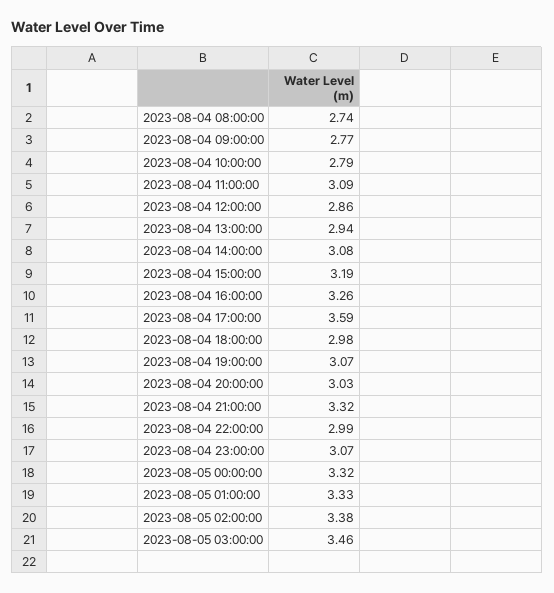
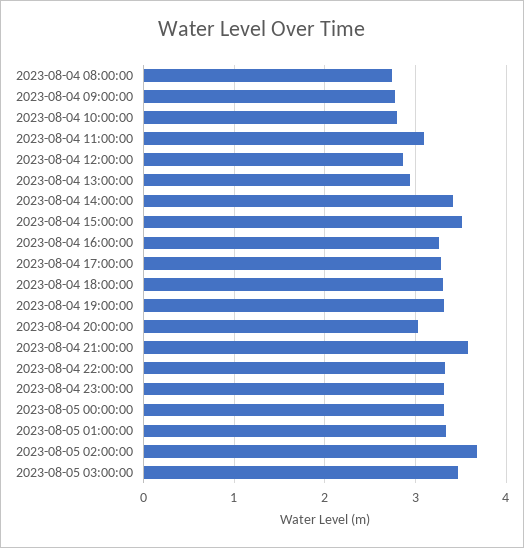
2023-08-04 14:00:00: 3.08 -> 3.4
2023-08-04 15:00:00: 3.19 -> 3.5
2023-08-04 17:00:00: 3.59 -> 3.3
2023-08-04 18:00:00: 2.98 -> 3.3
2023-08-04 19:00:00: 3.07 -> 3.3
2023-08-04 21:00:00: 3.32 -> 3.6
2023-08-04 22:00:00: 2.99 -> 3.3
2023-08-04 23:00:00: 3.07 -> 3.3
2023-08-05 02:00:00: 3.38 -> 3.7

